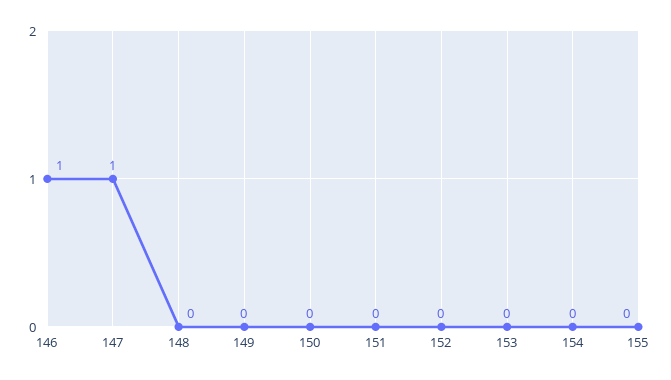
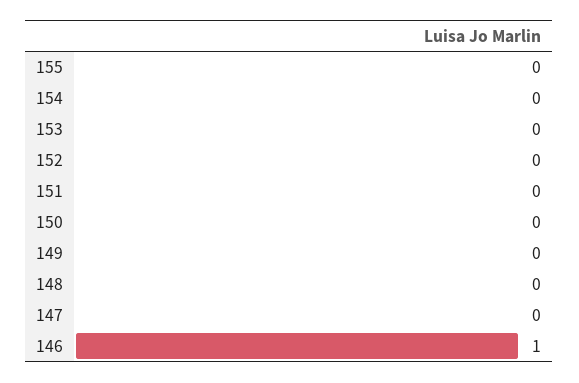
147: 1 -> 0

